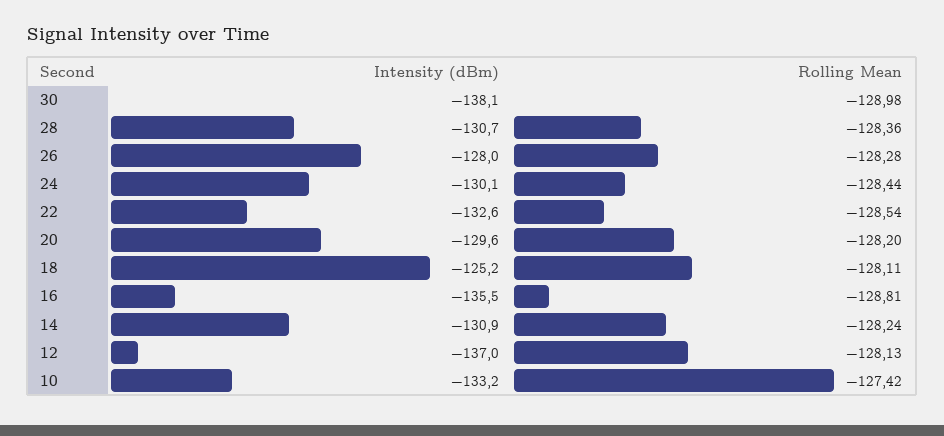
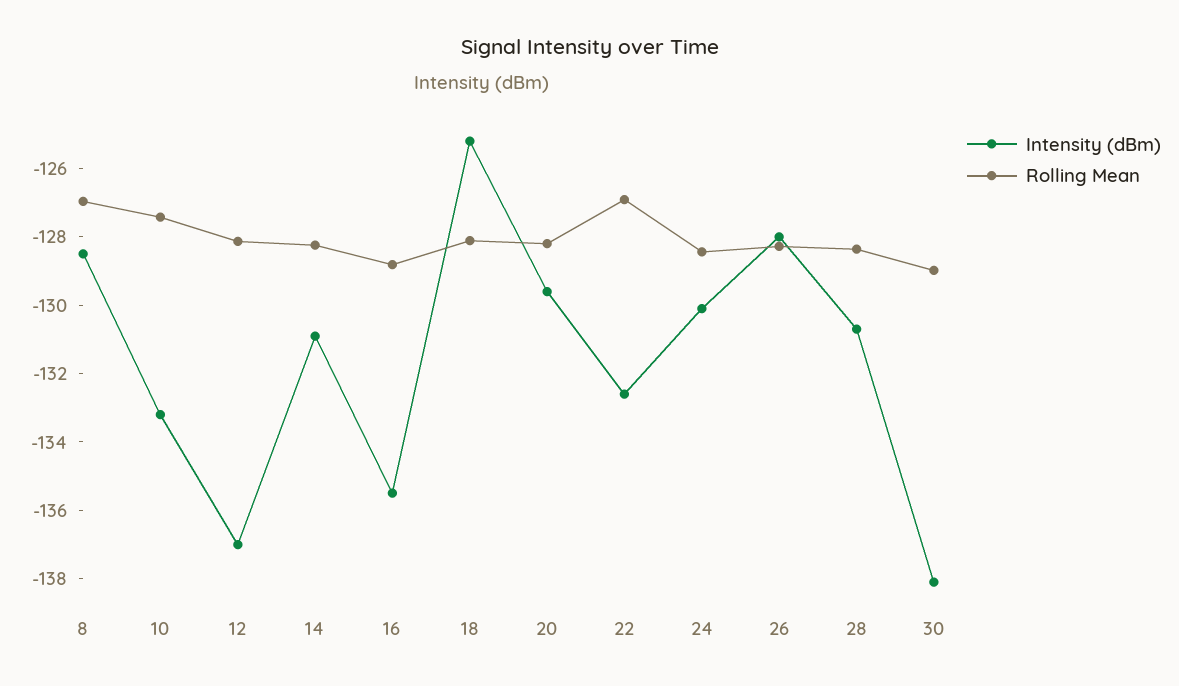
Rolling Mean, 22: -128.54 -> -127
Intensity (dBm), 8: none -> -128.5
Rolling Mean, 8: none -> -127

